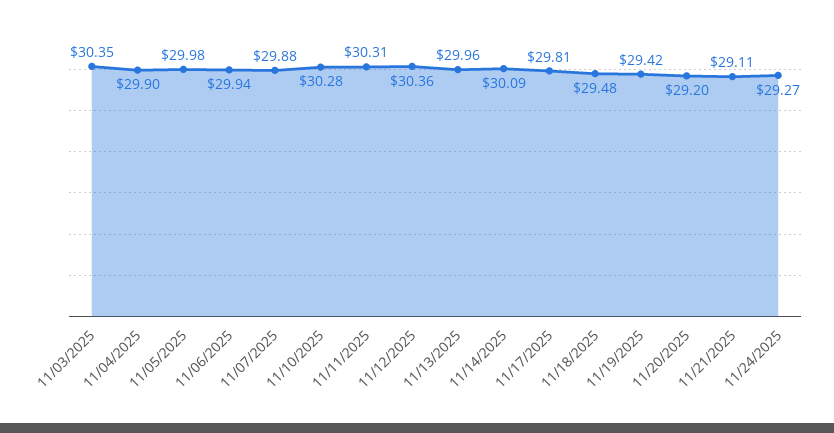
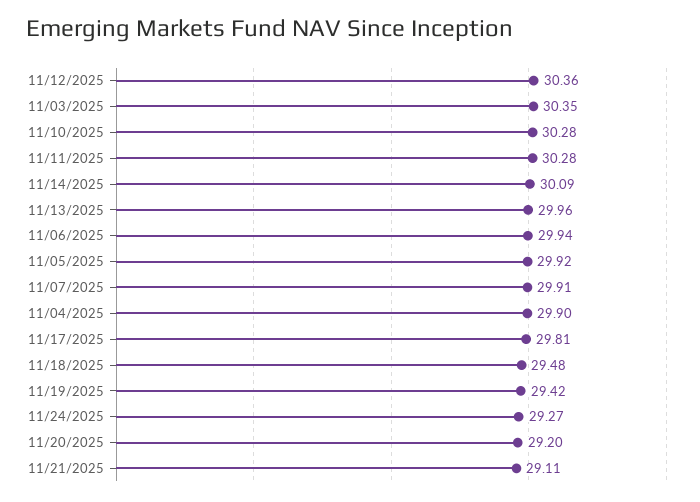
11/05/2025: 29.98 -> 29.92
11/07/2025: 29.88 -> 29.91
11/11/2025: 30.31 -> 30.28

